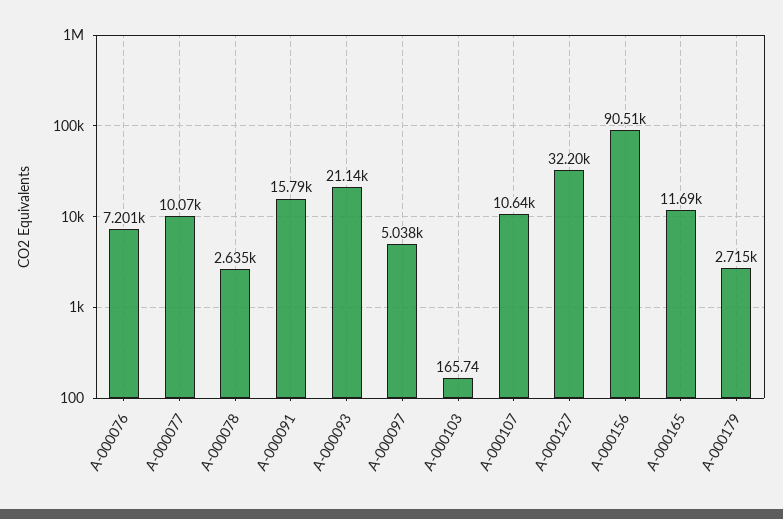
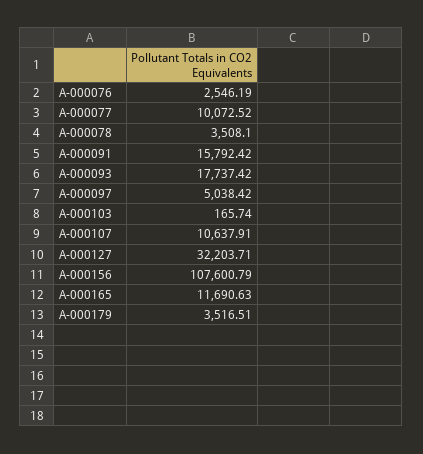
A-000076: 7201 -> 2546.19
A-000078: 2635 -> 3508.1
A-000093: 21140 -> 17737.42
A-000156: 90510 -> 107600.79
A-000179: 2715 -> 3516.51

